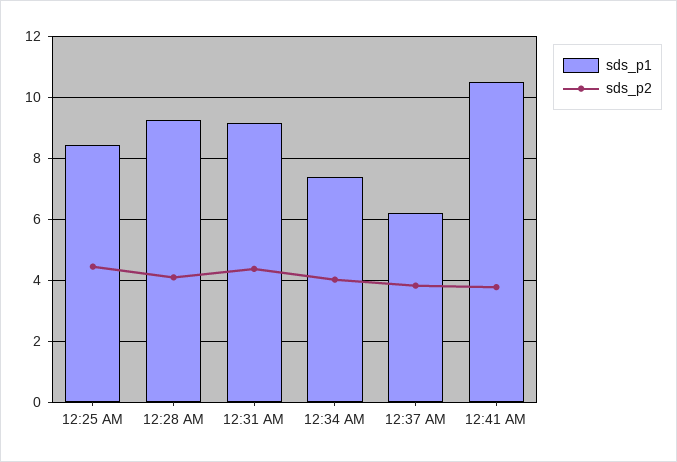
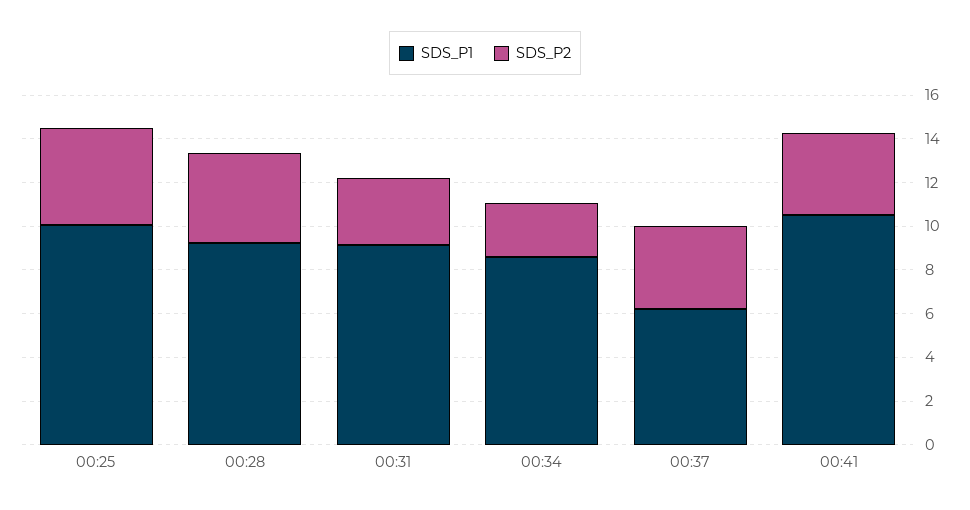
sds_p1, 12:25 AM: 8.4 -> 10
sds_p2, 12:31 AM: 4.4 -> 3
sds_p1, 12:34 AM: 7.4 -> 8.5
sds_p2, 12:34 AM: 4 -> 2.5

